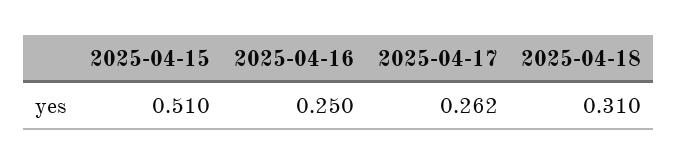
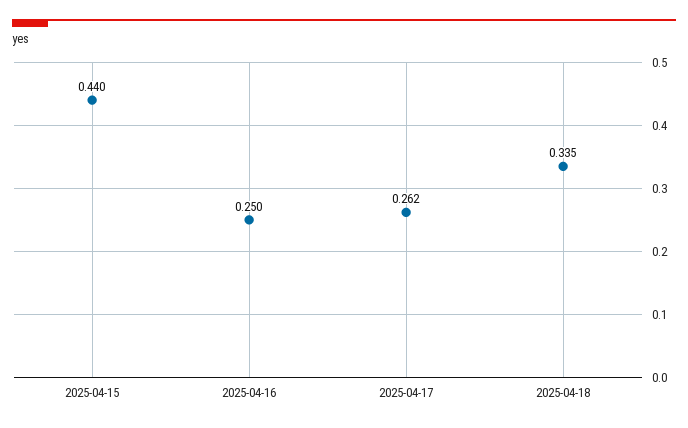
2025-04-15: 0.51 -> 0.44
2025-04-18: 0.31 -> 0.335

